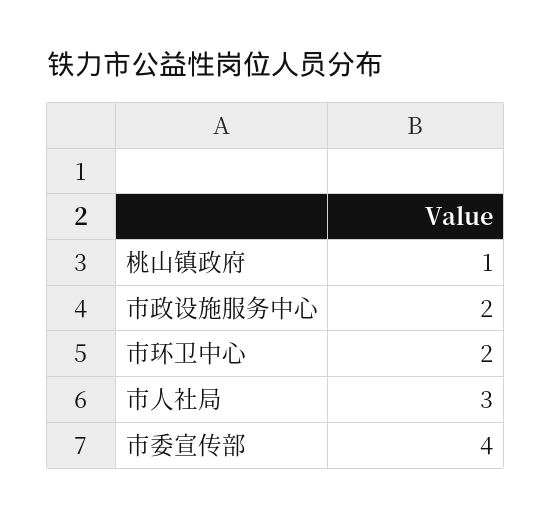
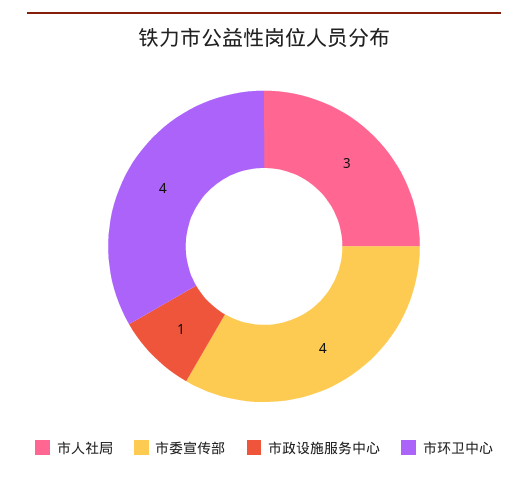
桃山镇政府: 1 -> none
市政设施服务中心: 2 -> 1
市环卫中心: 2 -> 4

